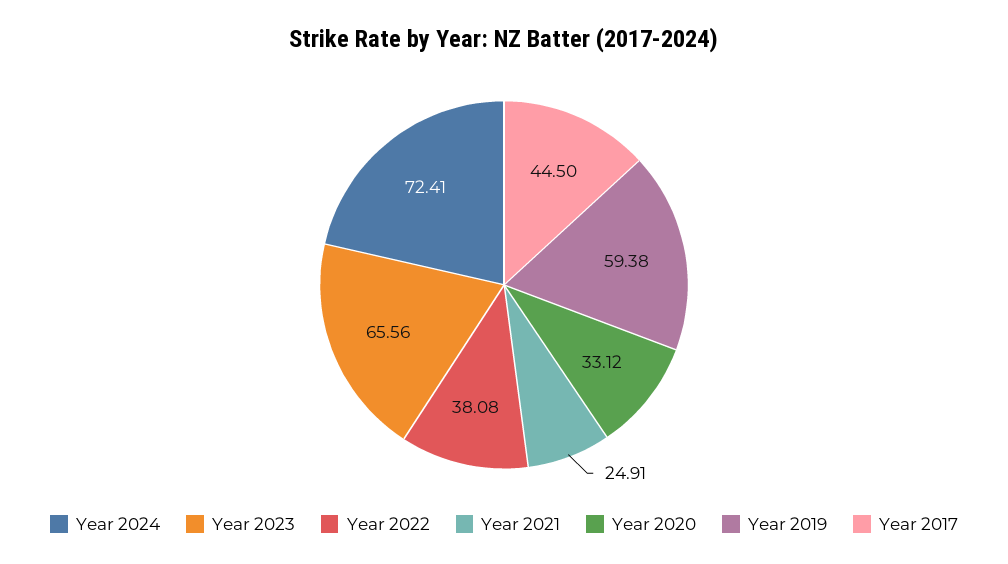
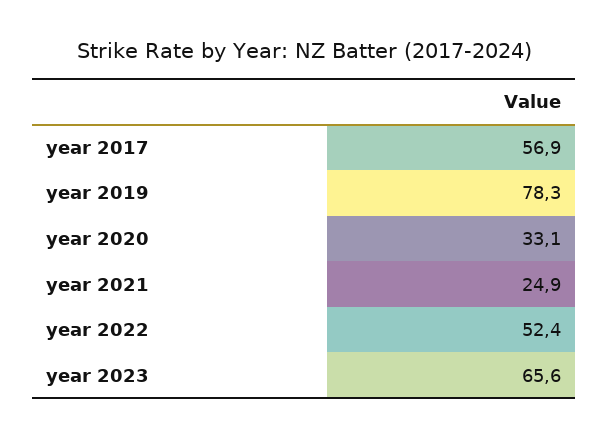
Year 2024: 72.41 -> none
Year 2022: 38.08 -> 52.4
Year 2019: 59.38 -> 78.3
Year 2017: 44.5 -> 56.9

